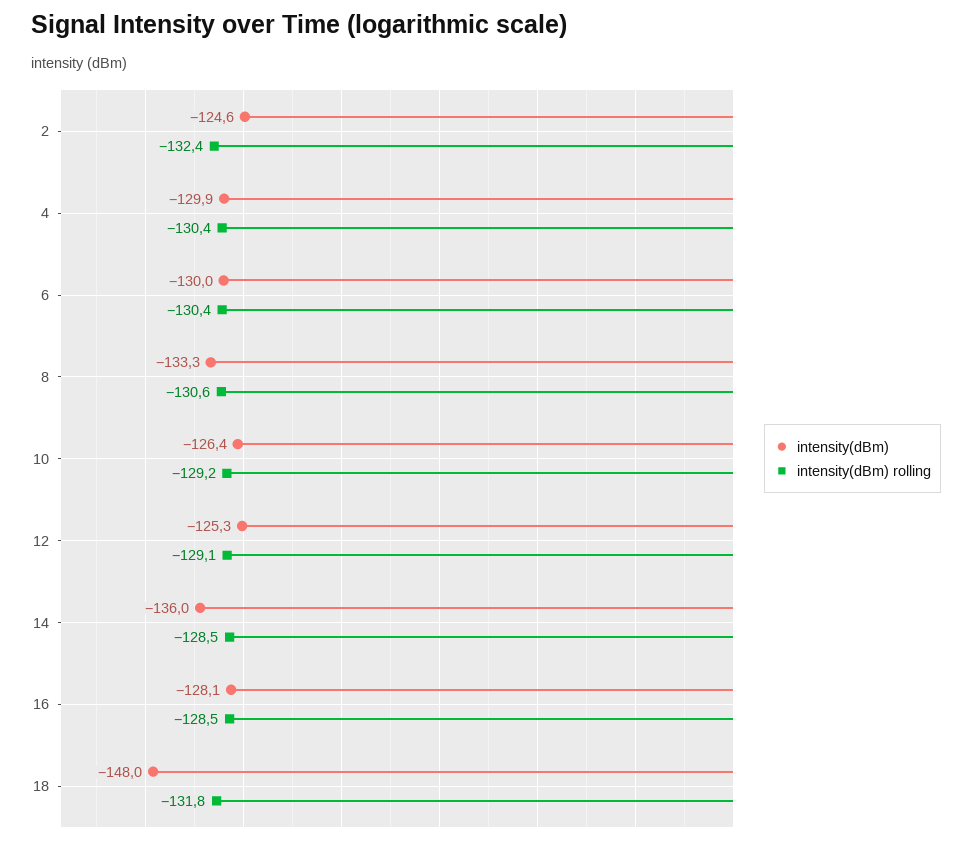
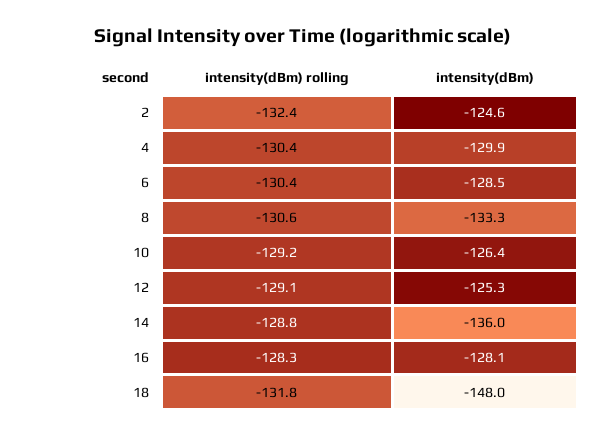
intensity(dBm), 6: -130 -> -128.5
intensity(dBm) rolling, 14: -128.5 -> -128.8
intensity(dBm) rolling, 16: -128.5 -> -128.3

